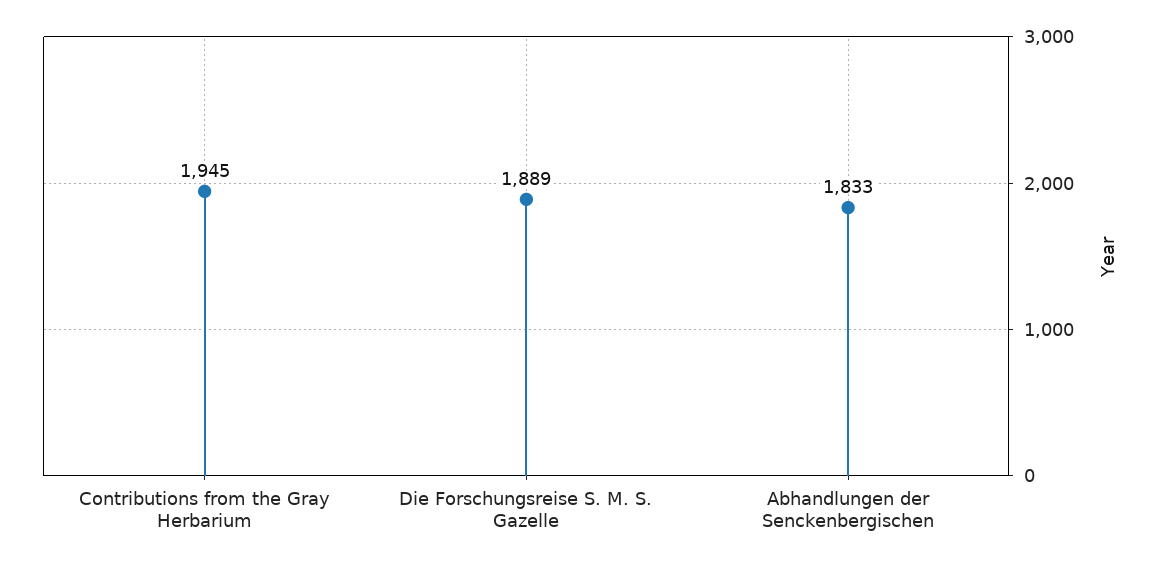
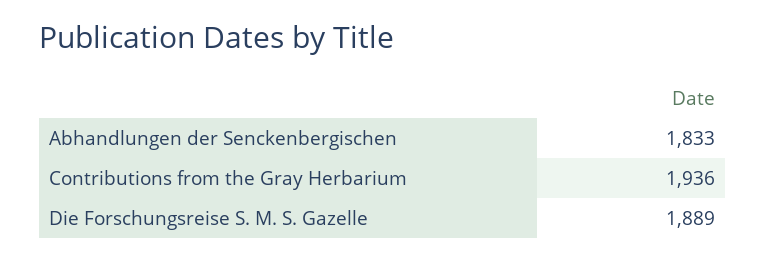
Contributions from the Gray Herbarium: 1945 -> 1936

